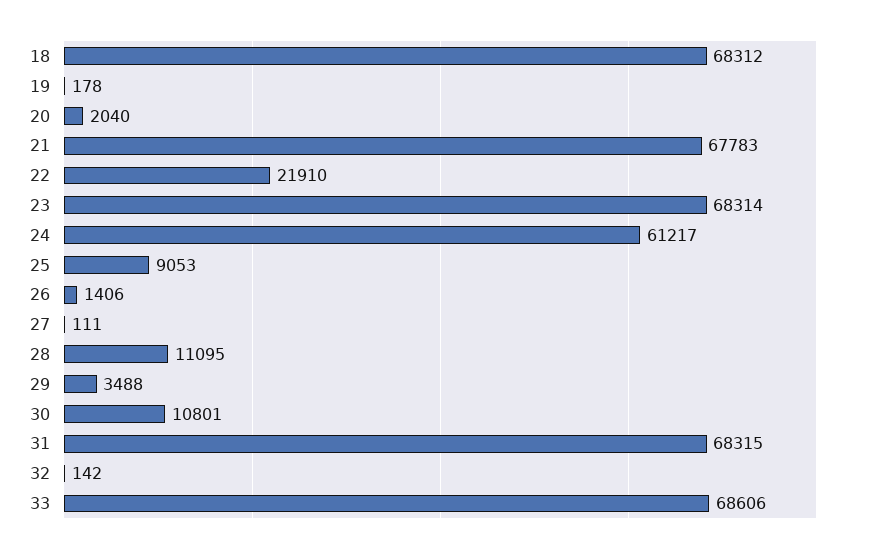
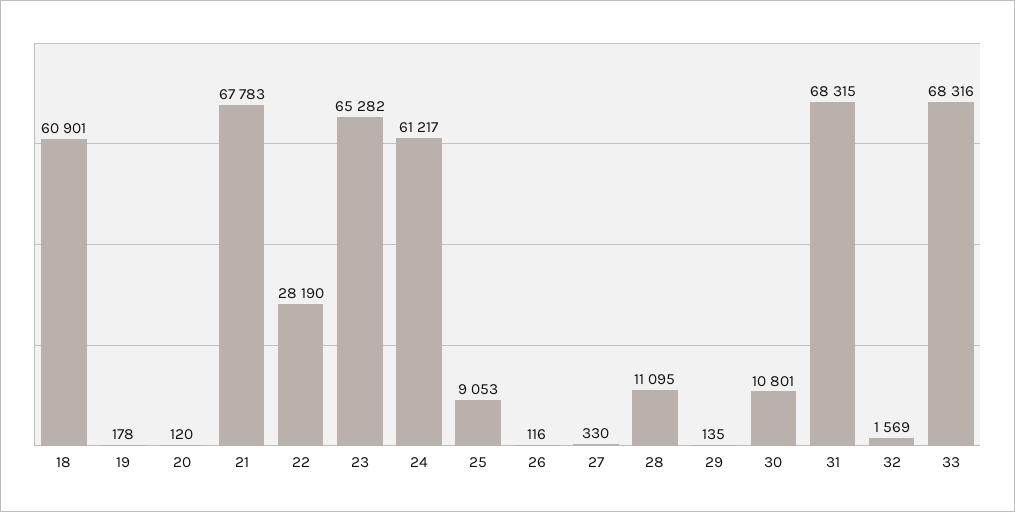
18: 68312 -> 60901
20: 2040 -> 120
22: 21910 -> 28190
23: 68314 -> 65282
26: 1406 -> 116
27: 111 -> 330
29: 3488 -> 135
32: 142 -> 1569
33: 68606 -> 68316

